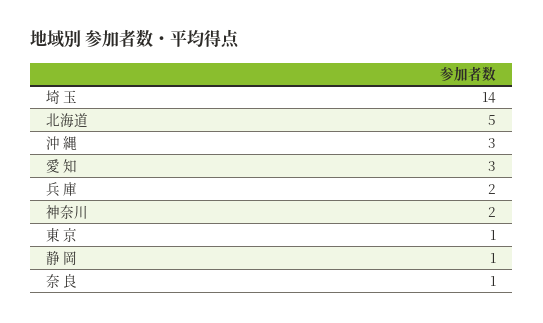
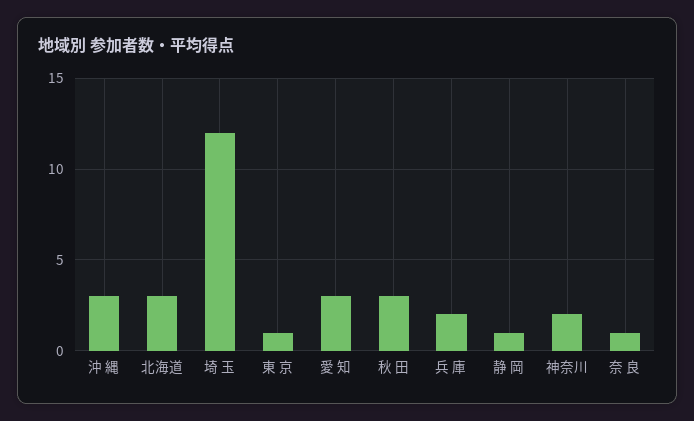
埼 玉: 14 -> 12
北海道: 5 -> 3
秋 田: none -> 3

